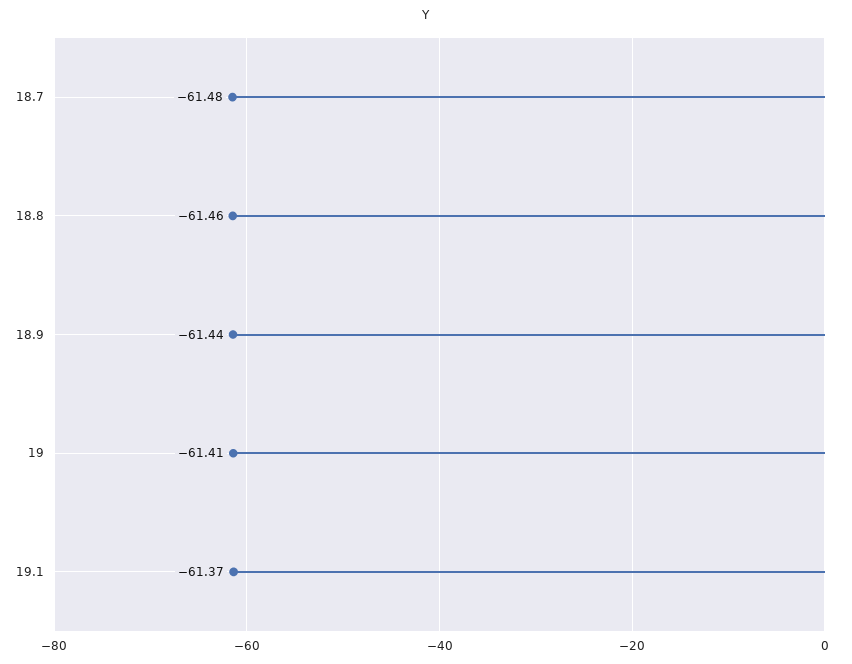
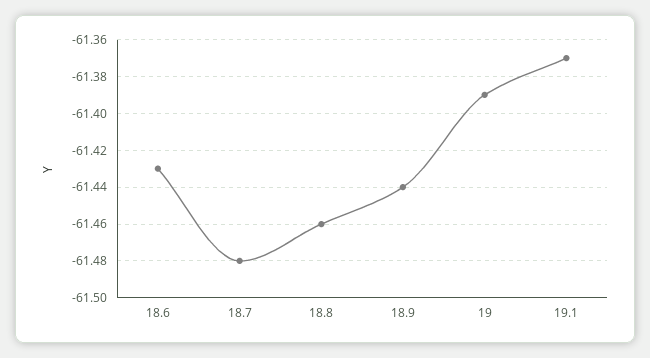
19: -61.41 -> -61.39
18.6: none -> -61.43

